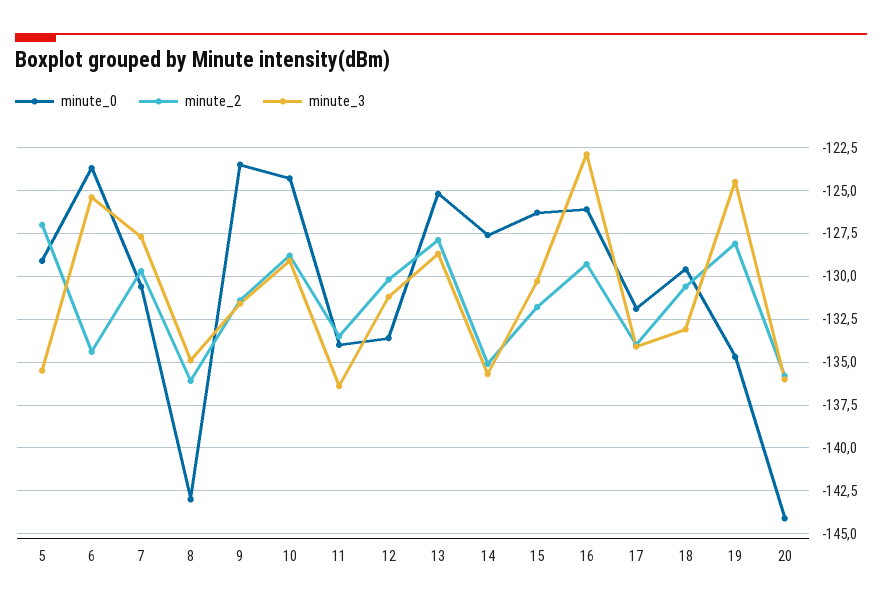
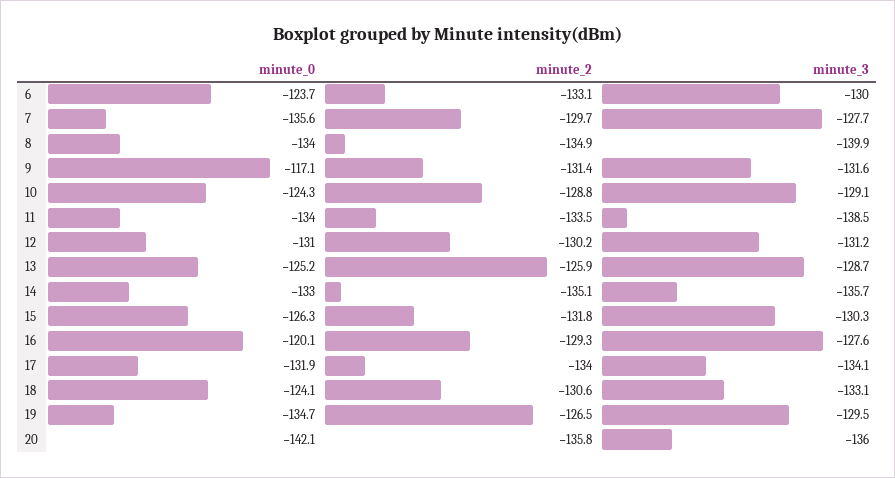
minute_0, 5: -129 -> none
minute_2, 5: -127 -> none
minute_3, 5: -135.5 -> none
minute_2, 6: -134.5 -> -133.1
minute_3, 6: -125.5 -> -130
minute_0, 7: -130.5 -> -135.6
minute_0, 8: -143 -> -134
minute_2, 8: -136 -> -134.9
minute_3, 8: -135 -> -139.9
minute_0, 9: -123.5 -> -117.1
minute_3, 11: -136.5 -> -138.5
minute_0, 12: -133.5 -> -131
minute_2, 13: -128 -> -125.9
minute_0, 14: -127.5 -> -133
minute_0, 16: -126 -> -120.1
minute_3, 16: -123 -> -127.6
minute_0, 18: -129.5 -> -124.1
minute_2, 19: -128 -> -126.5
minute_3, 19: -124.5 -> -129.5
minute_0, 20: -144 -> -142.1

